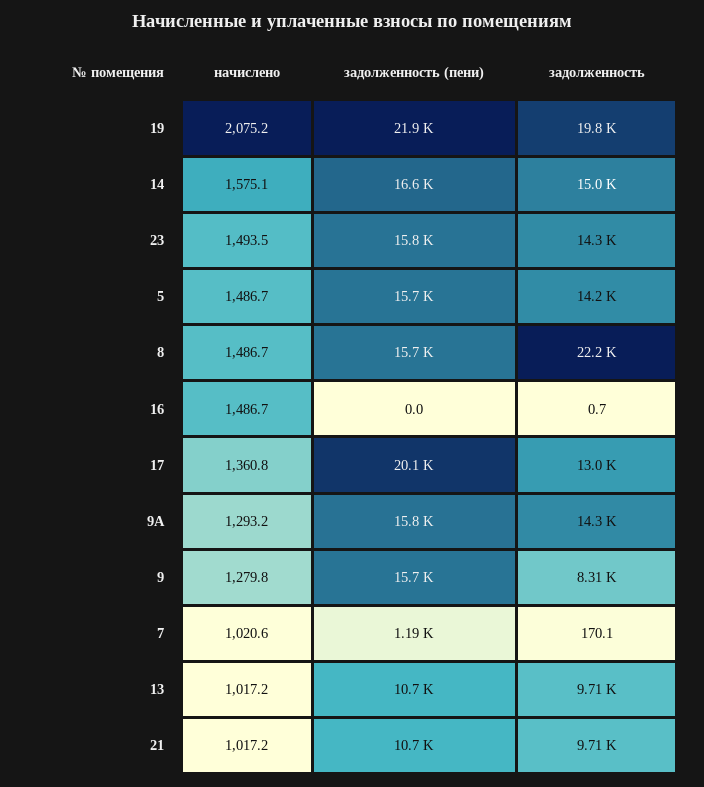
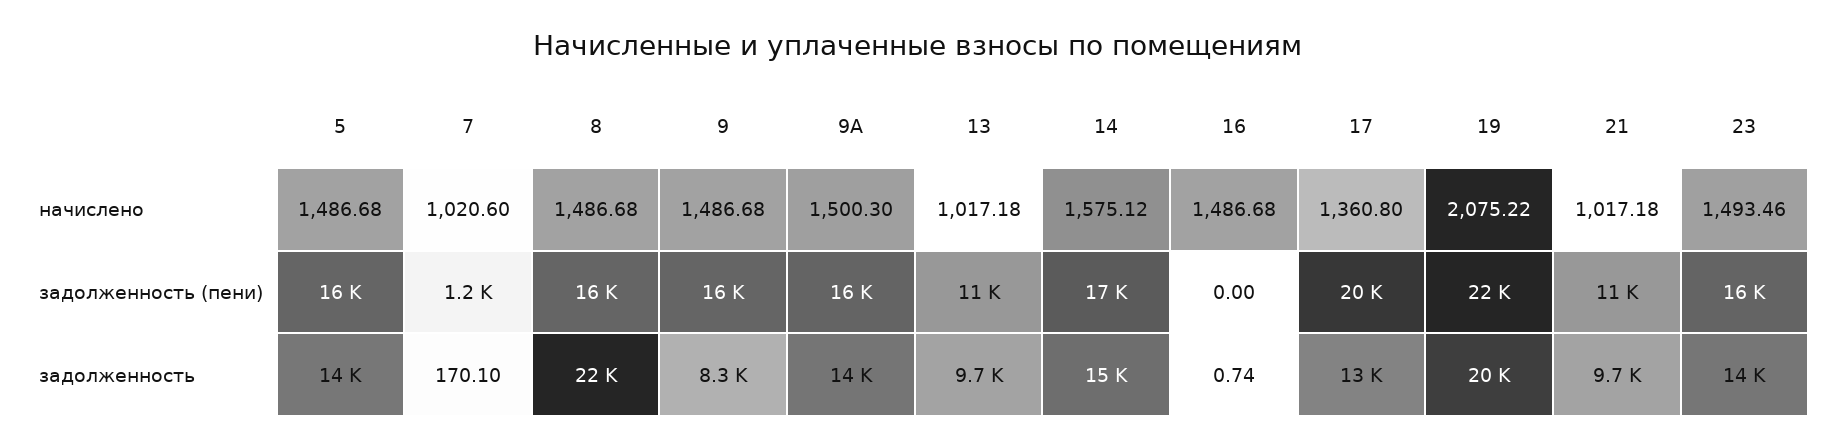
начислено, 9А: 1293.2 -> 1500.3
начислено, 9: 1279.8 -> 1486.68

